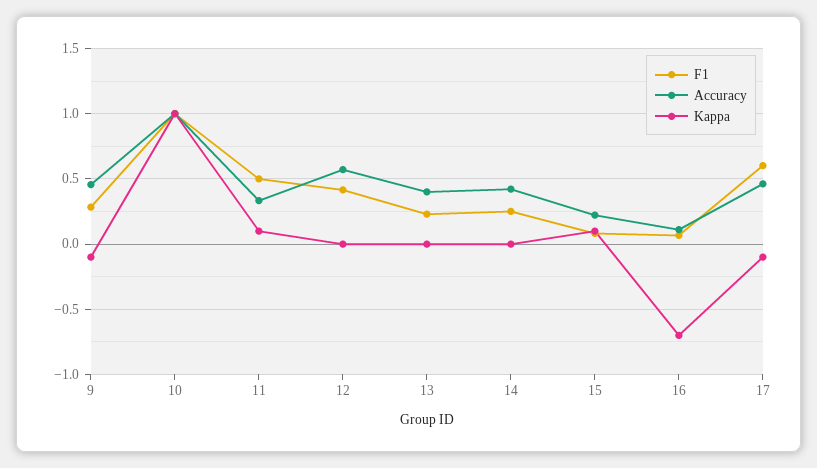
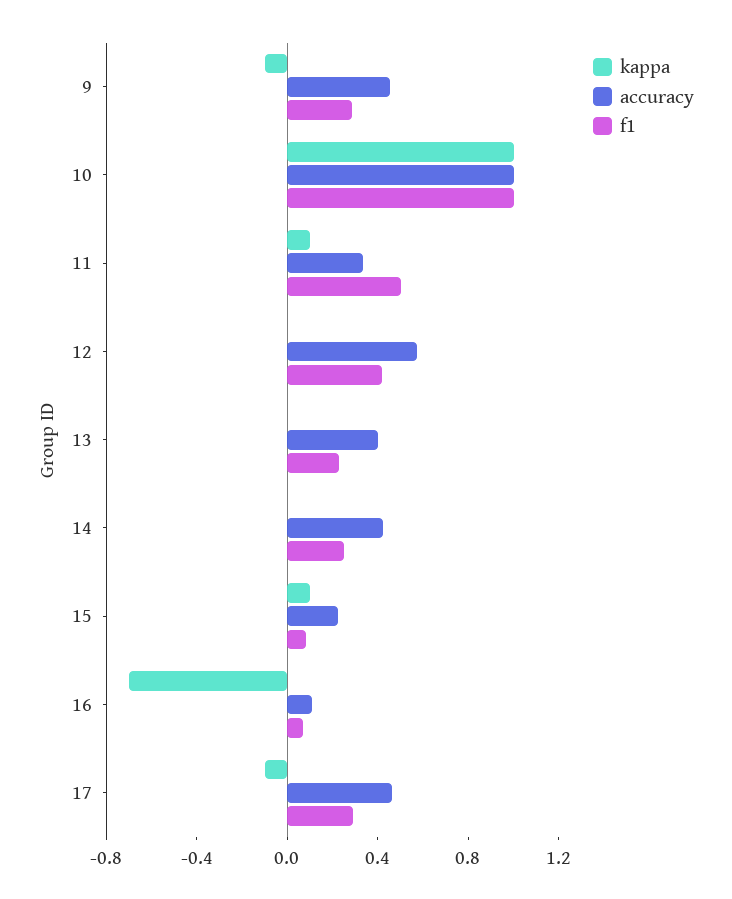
F1, 17: 0.6 -> 0.3

